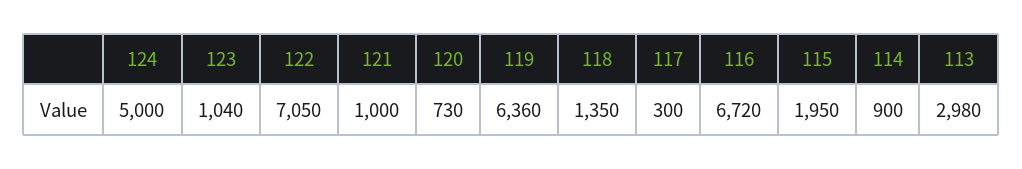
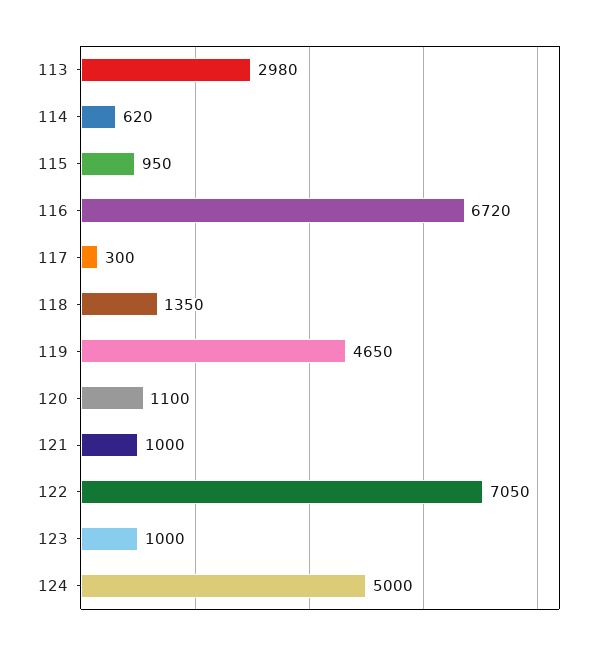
123: 1040 -> 1000
120: 730 -> 1100
119: 6360 -> 4650
115: 1950 -> 950
114: 900 -> 620

